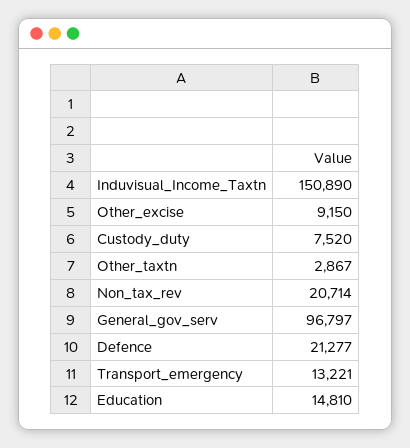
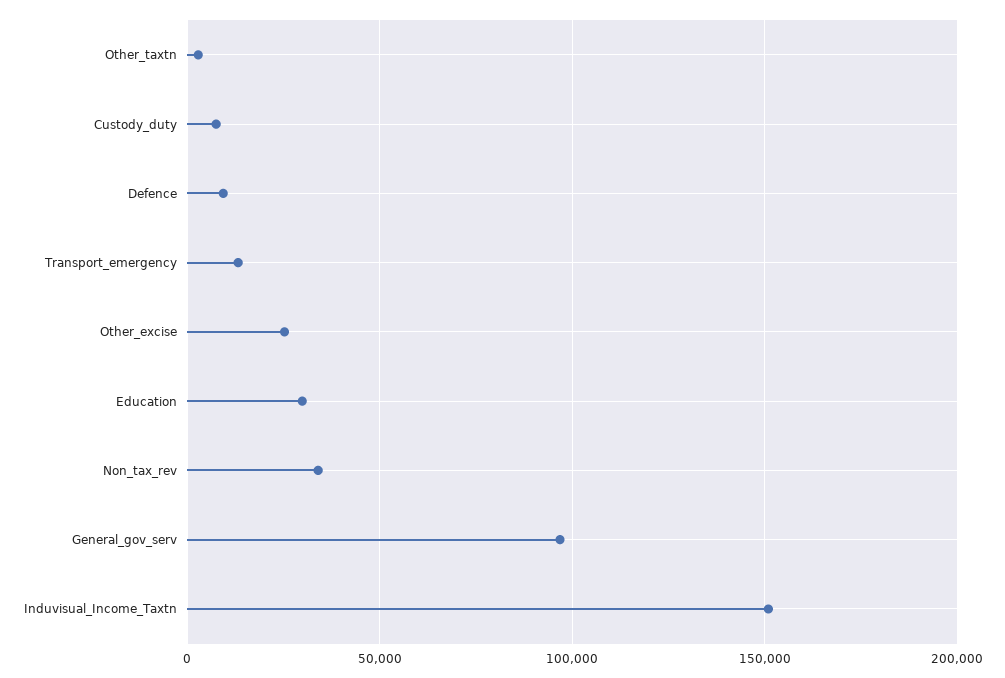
Other_excise: 9150 -> 25000
Non_tax_rev: 20714 -> 35000
Defence: 21277 -> 10000
Education: 14810 -> 30000

